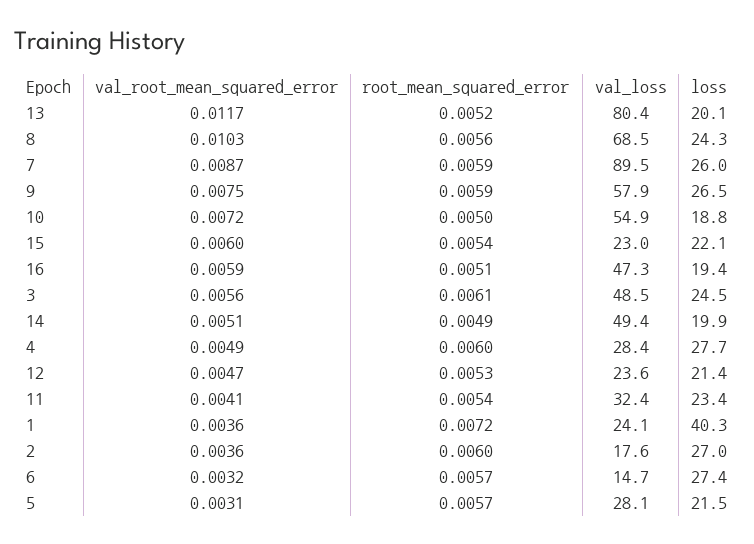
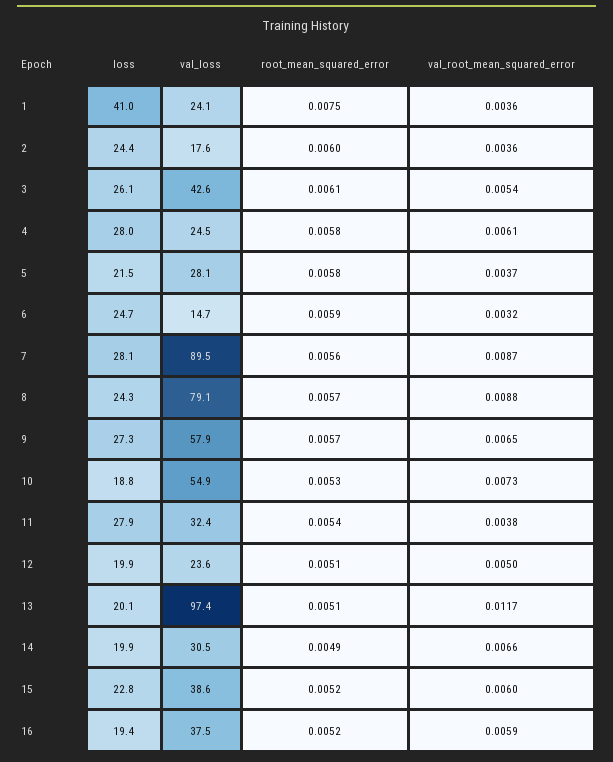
root_mean_squared_error, 13: 0.0052 -> 0.0051
val_loss, 13: 80.4 -> 97.4
val_root_mean_squared_error, 8: 0.0103 -> 0.0088
root_mean_squared_error, 8: 0.0056 -> 0.0057
val_loss, 8: 68.5 -> 79.1
root_mean_squared_error, 7: 0.0059 -> 0.0056
loss, 7: 26 -> 28.1
val_root_mean_squared_error, 9: 0.0075 -> 0.0065
root_mean_squared_error, 9: 0.0059 -> 0.0057
loss, 9: 26.5 -> 27.3
val_root_mean_squared_error, 10: 0.0072 -> 0.0073
root_mean_squared_error, 10: 0.005 -> 0.0053
root_mean_squared_error, 15: 0.0054 -> 0.0052
val_loss, 15: 23 -> 38.6
loss, 15: 22.1 -> 22.8
root_mean_squared_error, 16: 0.0051 -> 0.0052
val_loss, 16: 47.3 -> 37.5
val_root_mean_squared_error, 3: 0.0056 -> 0.0054
val_loss, 3: 48.5 -> 42.6
loss, 3: 24.5 -> 26.1
val_root_mean_squared_error, 14: 0.0051 -> 0.0066
val_loss, 14: 49.4 -> 30.5
val_root_mean_squared_error, 4: 0.0049 -> 0.0061
root_mean_squared_error, 4: 0.006 -> 0.0058
val_loss, 4: 28.4 -> 24.5
loss, 4: 27.7 -> 28
val_root_mean_squared_error, 12: 0.0047 -> 0.005
root_mean_squared_error, 12: 0.0053 -> 0.0051
loss, 12: 21.4 -> 19.9
val_root_mean_squared_error, 11: 0.0041 -> 0.0038
loss, 11: 23.4 -> 27.9
root_mean_squared_error, 1: 0.0072 -> 0.0075
loss, 1: 40.3 -> 41
loss, 2: 27 -> 24.4
root_mean_squared_error, 6: 0.0057 -> 0.0059
loss, 6: 27.4 -> 24.7
val_root_mean_squared_error, 5: 0.0031 -> 0.0037
root_mean_squared_error, 5: 0.0057 -> 0.0058

